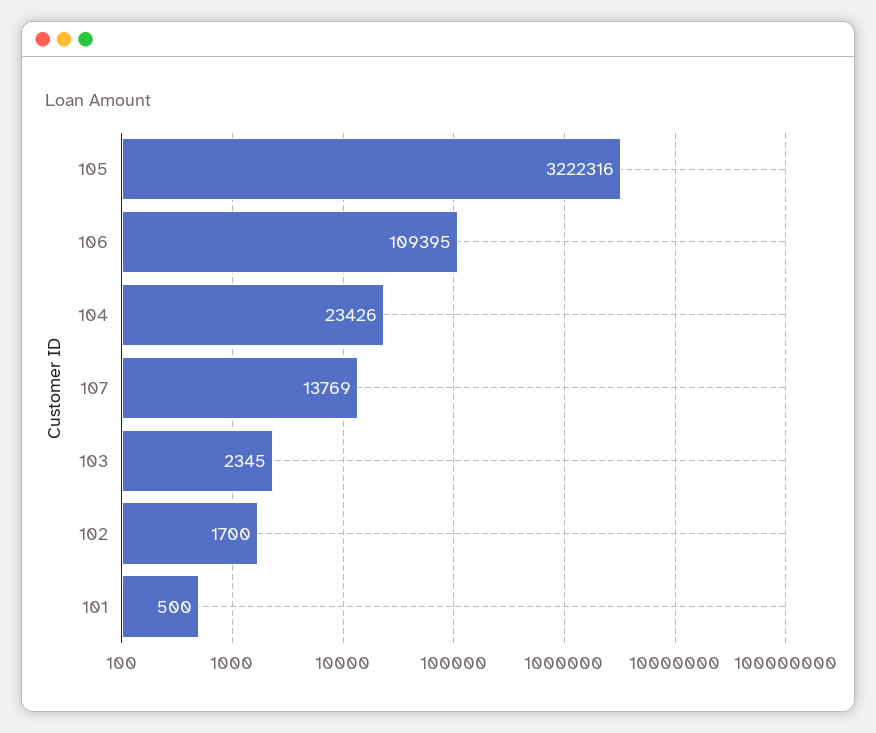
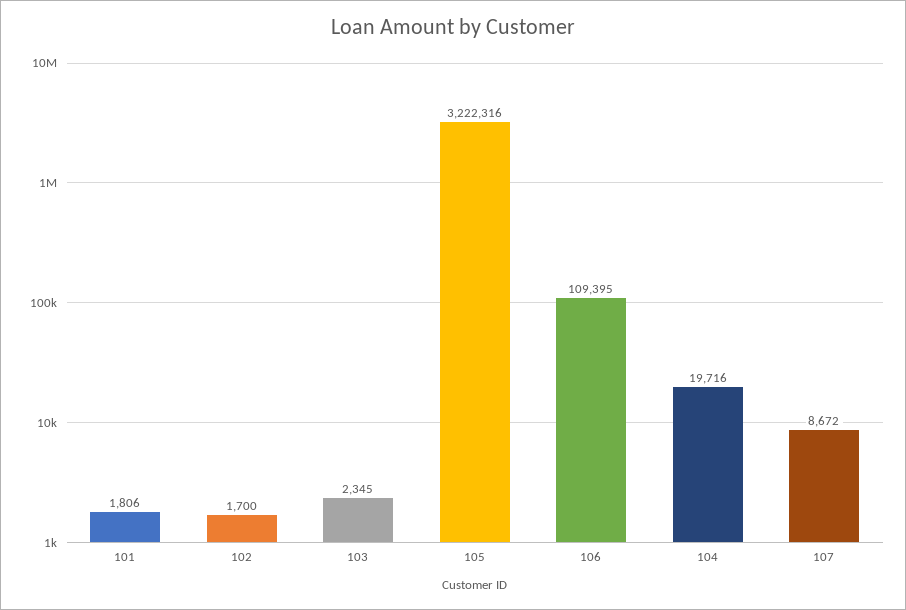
104: 23426 -> 19716
107: 13769 -> 8672
101: 500 -> 1806

